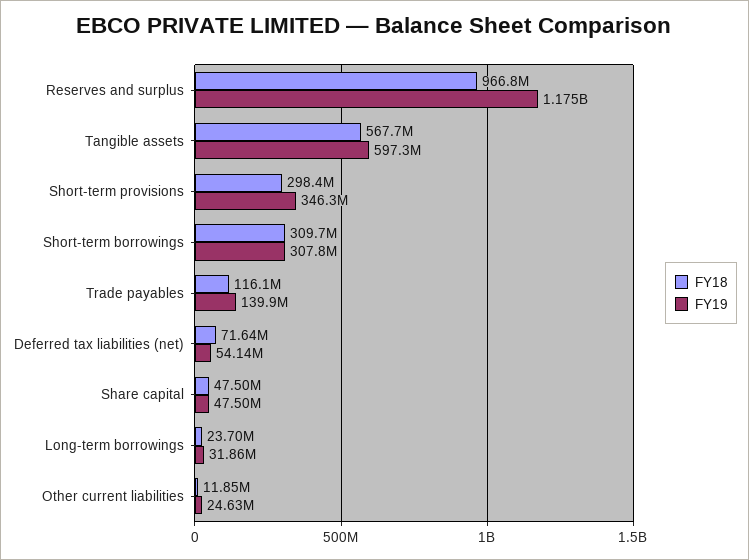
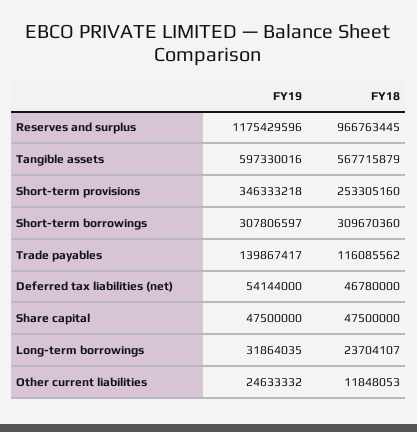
FY18, Short-term provisions: 298400000 -> 253305160
FY18, Deferred tax liabilities (net): 71640000 -> 46780000

